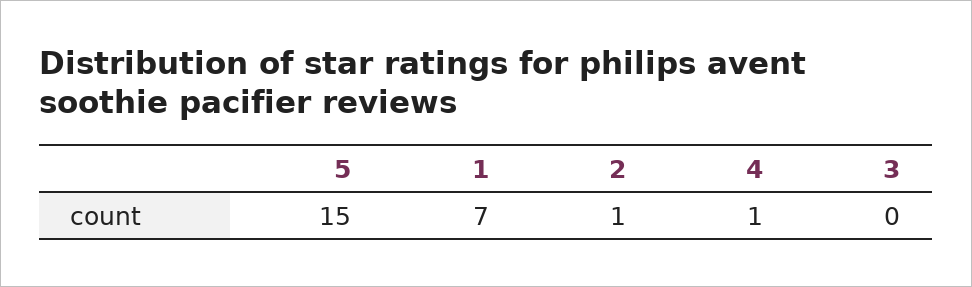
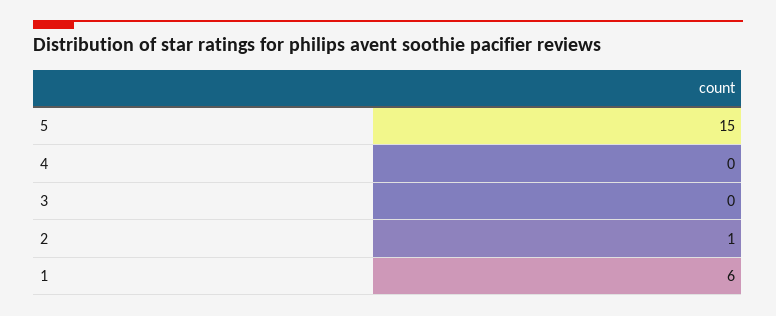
1: 7 -> 6
4: 1 -> 0

